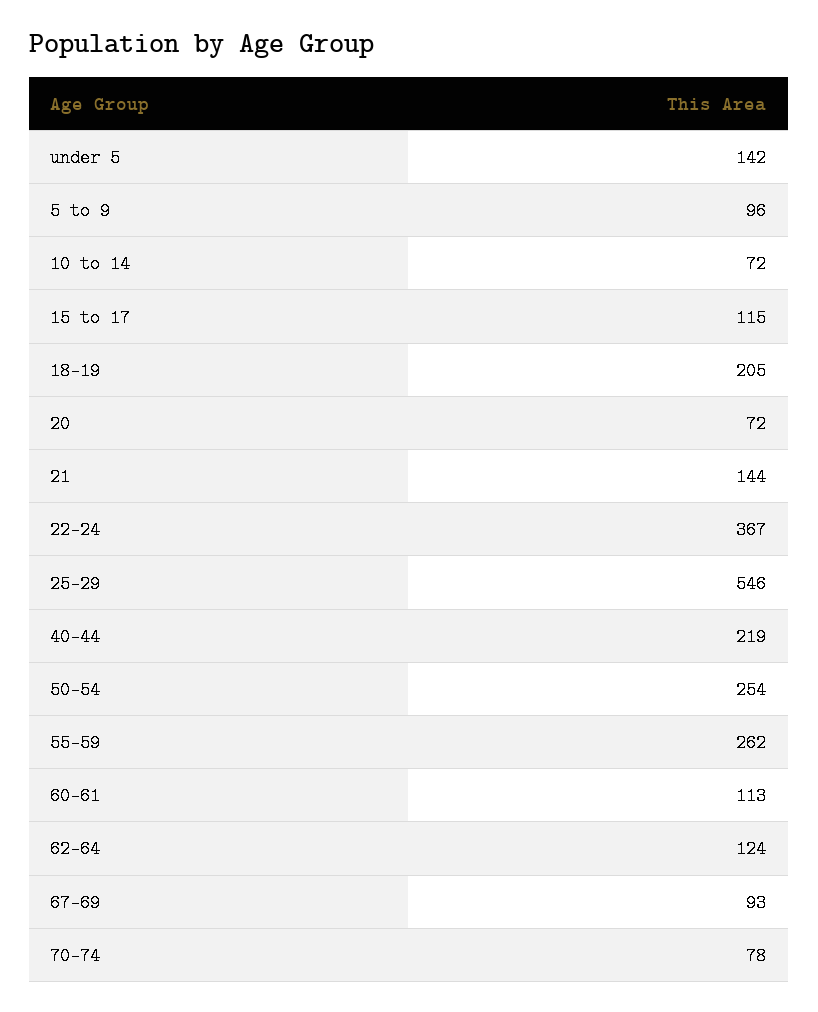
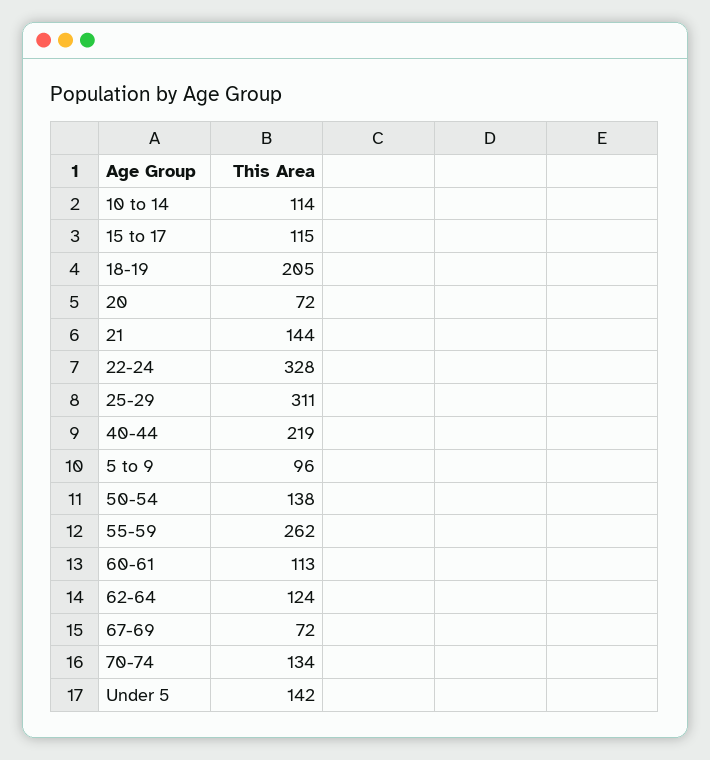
10 to 14: 72 -> 114
22-24: 367 -> 328
25-29: 546 -> 311
50-54: 254 -> 138
67-69: 93 -> 72
70-74: 78 -> 134

